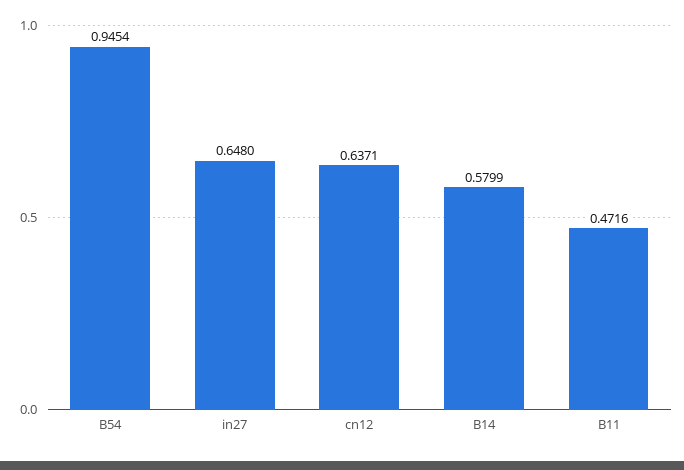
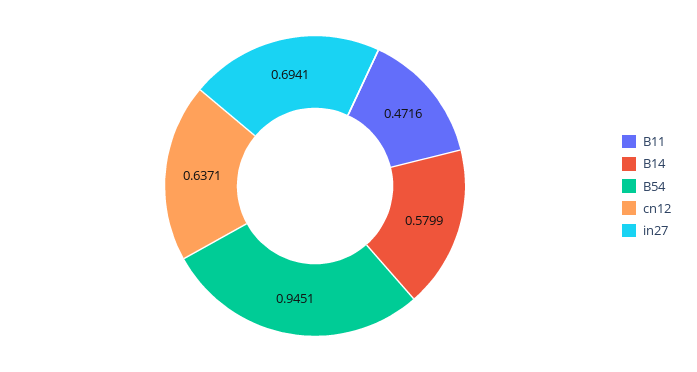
B54: 0.9454 -> 0.9451
in27: 0.648 -> 0.6941

